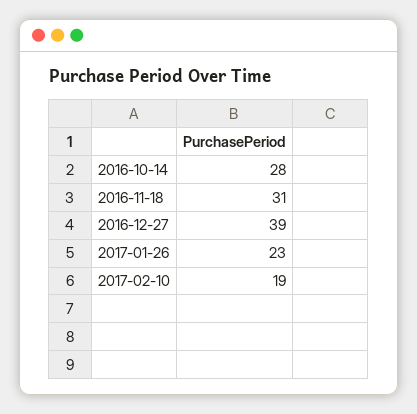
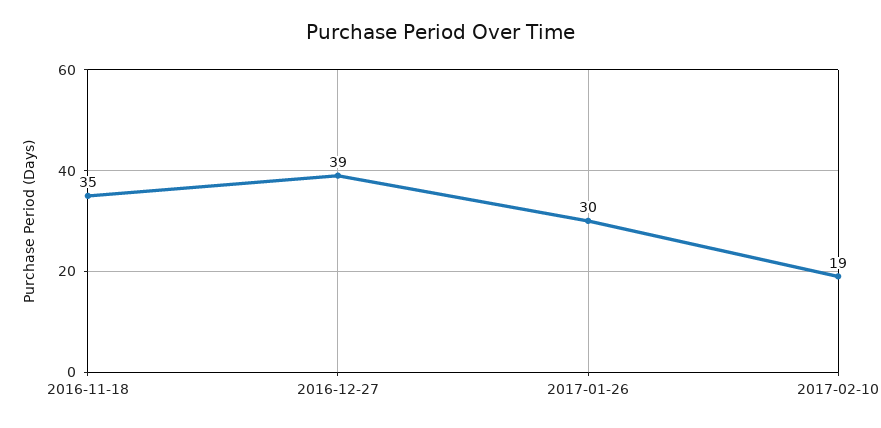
2016-10-14: 28 -> none
2016-11-18: 31 -> 35
2017-01-26: 23 -> 30

